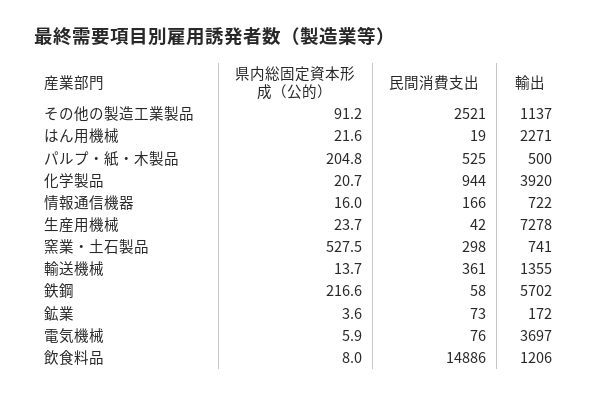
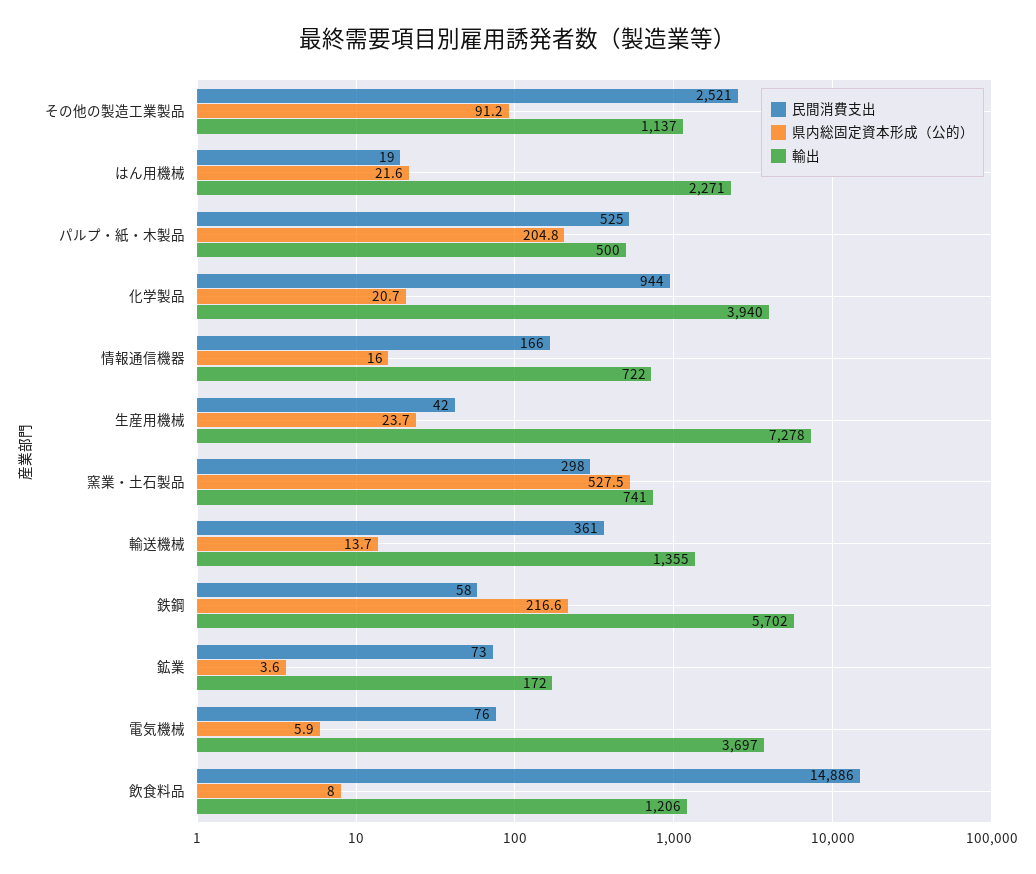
輸出, 化学製品: 3920 -> 3940

